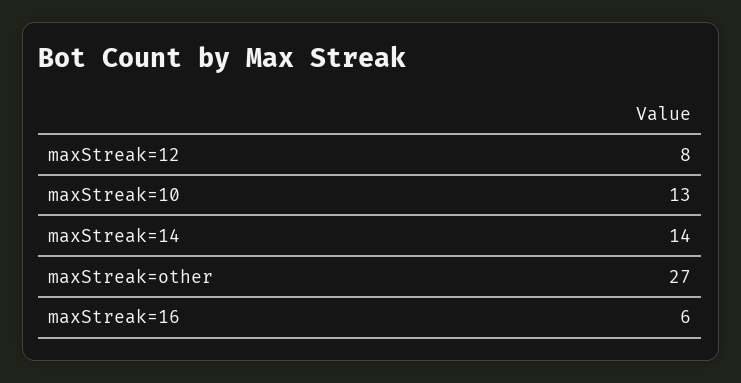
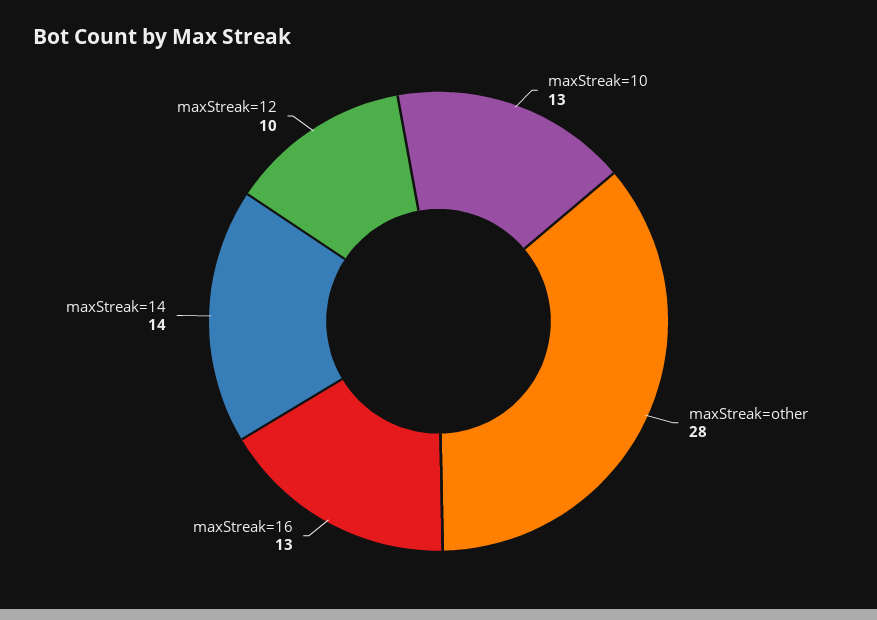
maxStreak=12: 8 -> 10
maxStreak=other: 27 -> 28
maxStreak=16: 6 -> 13

